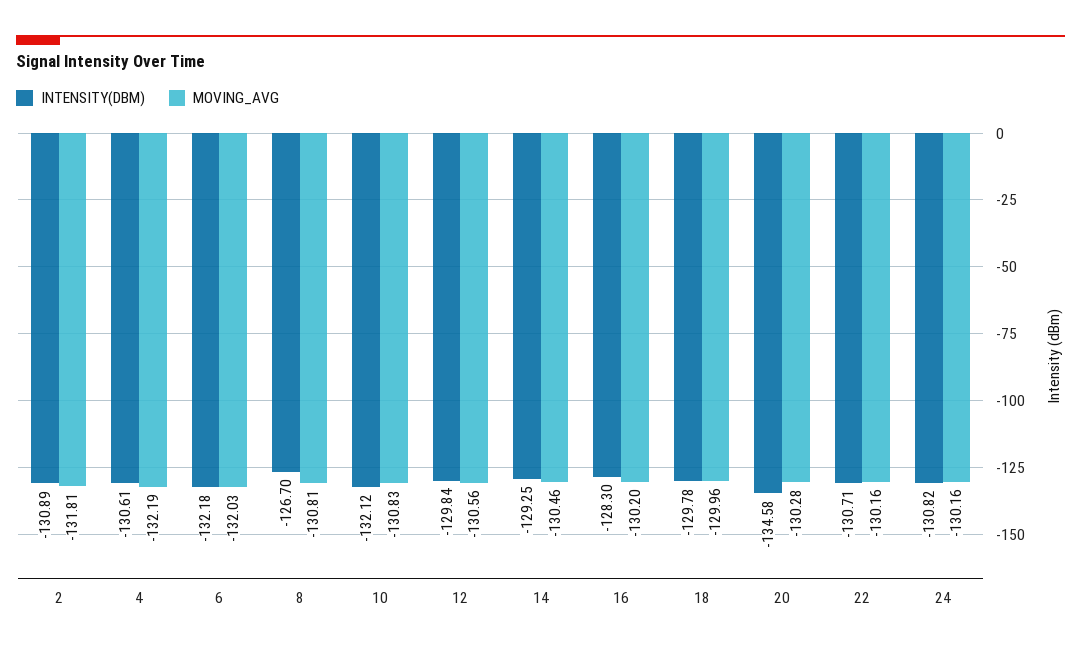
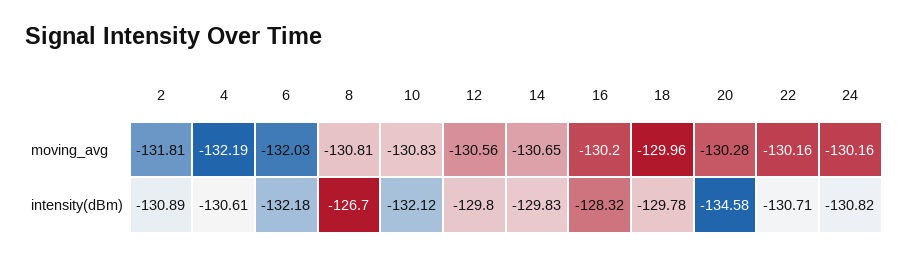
INTENSITY(DBM), 12: -129.84 -> -129.8
INTENSITY(DBM), 14: -129.25 -> -129.83
MOVING_AVG, 14: -130.46 -> -130.65
INTENSITY(DBM), 16: -128.3 -> -128.32

